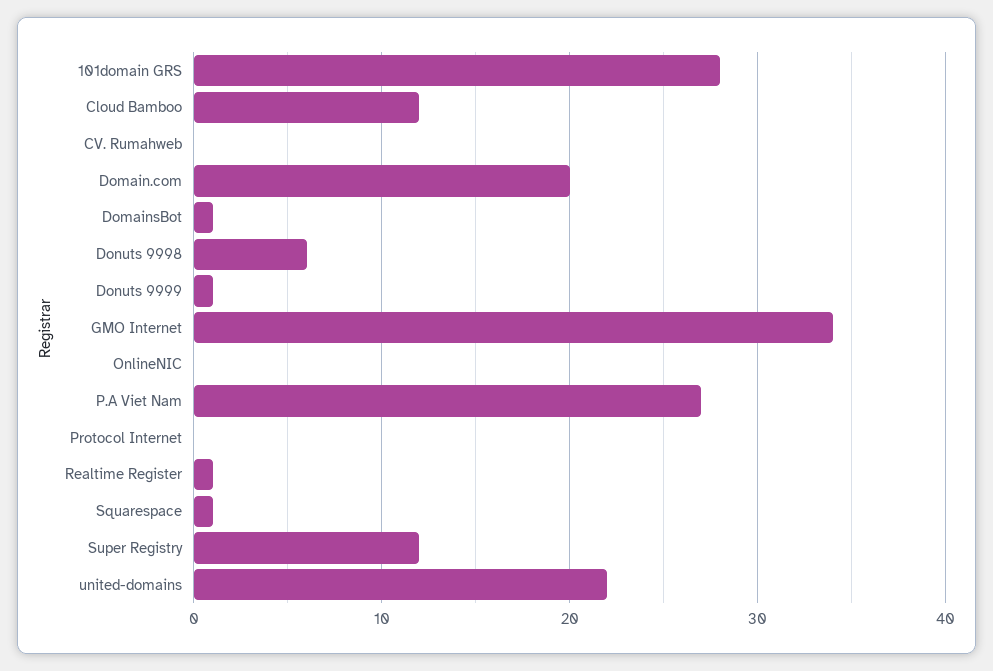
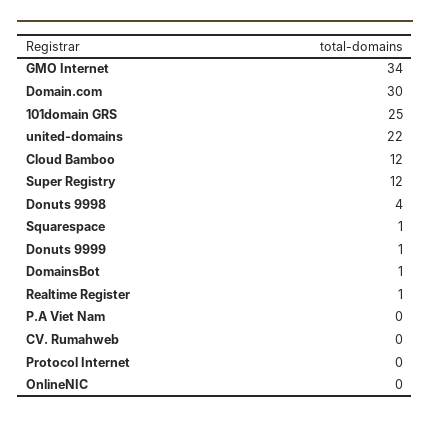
101domain GRS: 28 -> 25
Domain.com: 20 -> 30
Donuts 9998: 6 -> 4
P.A Viet Nam: 27 -> 0

